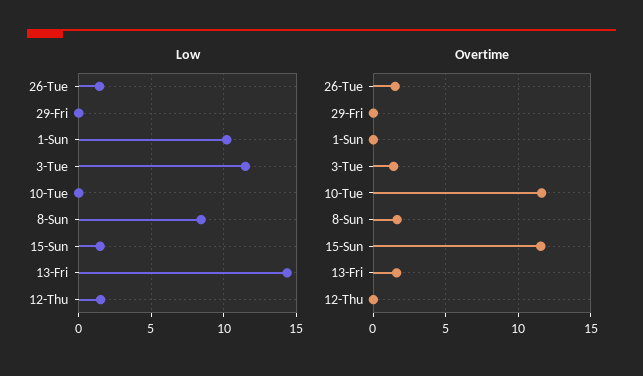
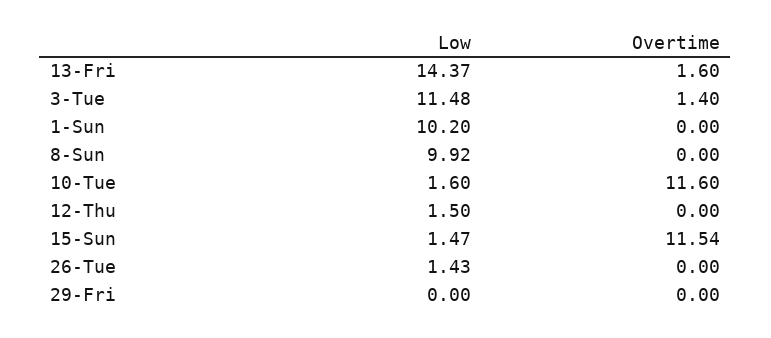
Low, 10-Tue: 0 -> 1.6
Low, 8-Sun: 8.5 -> 9.92
Overtime, 26-Tue: 1.5 -> 0
Overtime, 8-Sun: 1.5 -> 0

